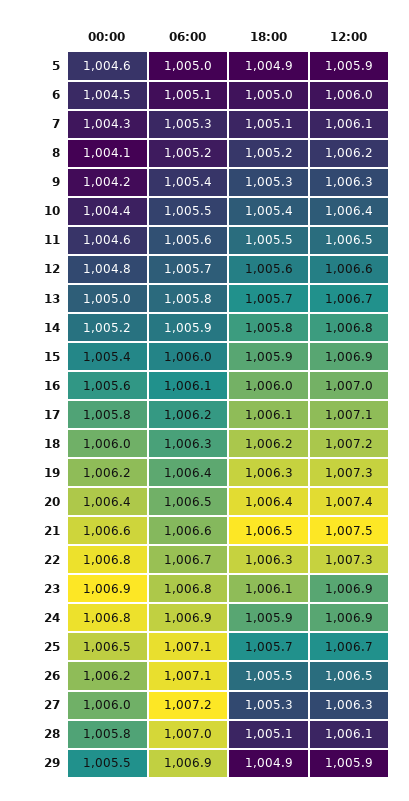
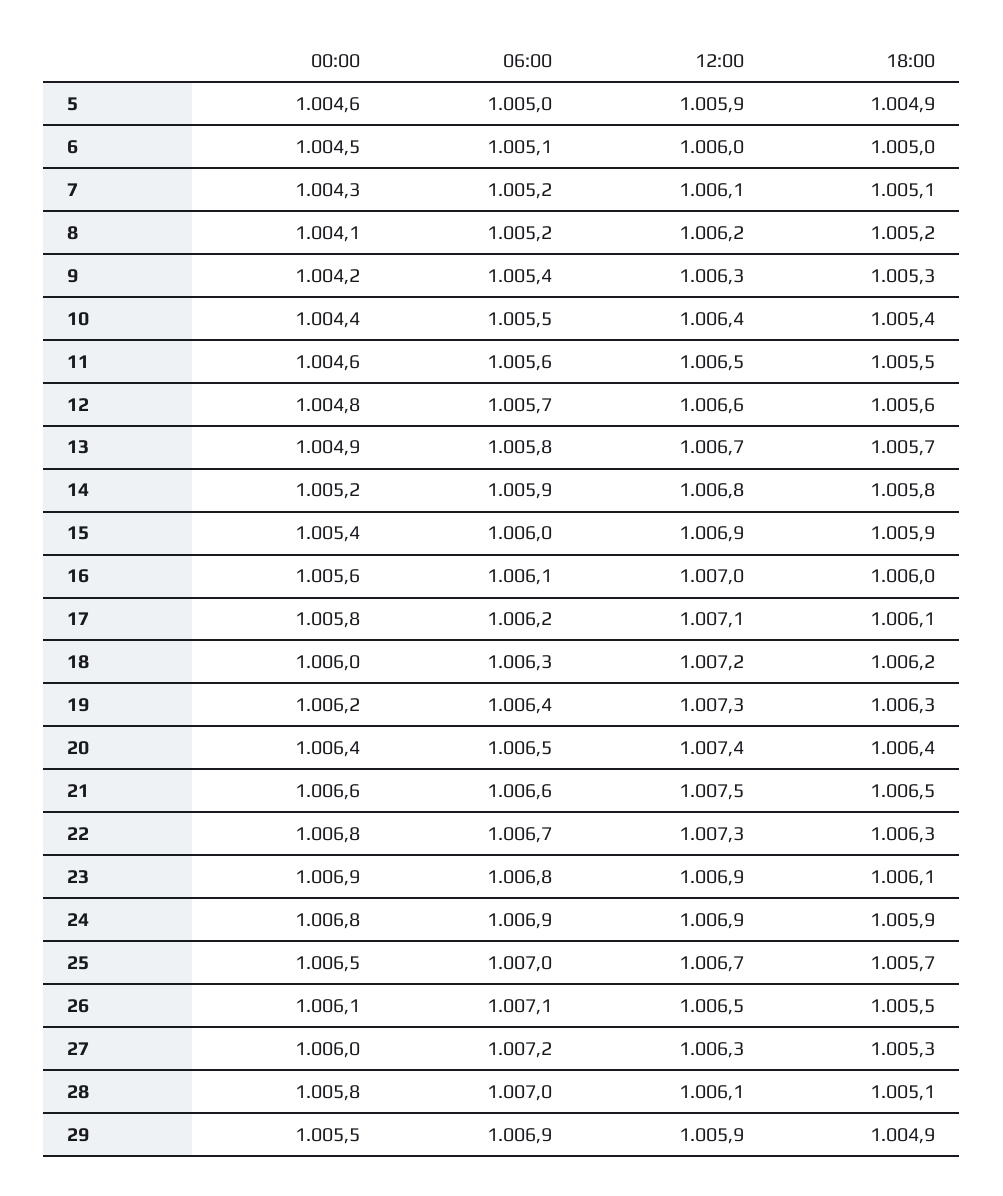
06:00, 7: 1005.3 -> 1005.2
00:00, 13: 1005 -> 1004.9
06:00, 25: 1007.1 -> 1007
00:00, 26: 1006.2 -> 1006.1

